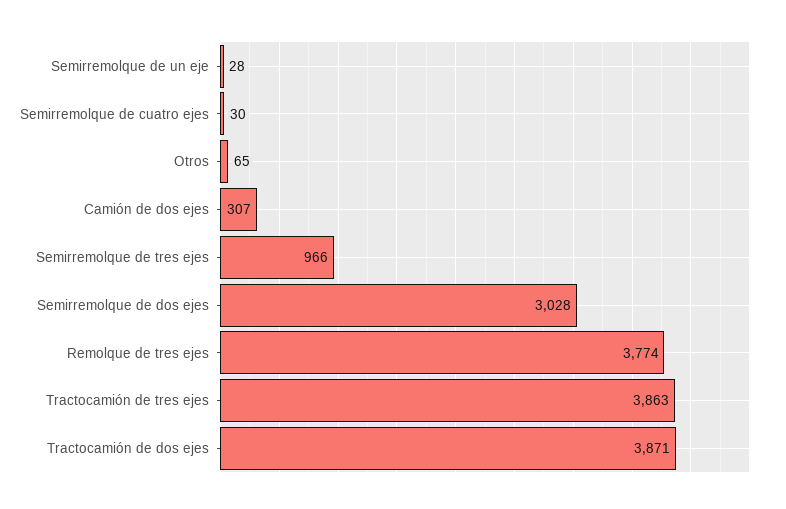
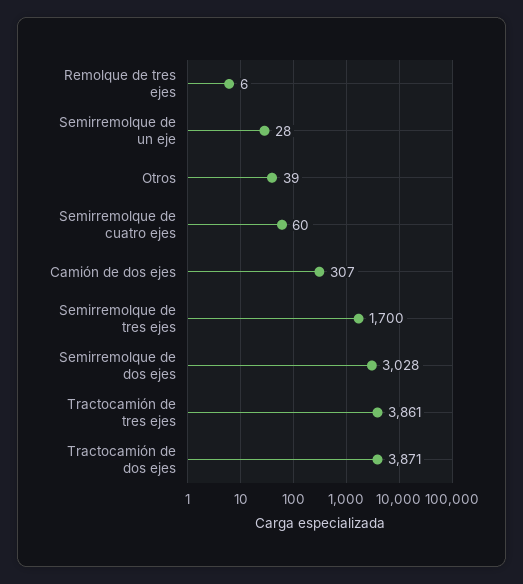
Semirremolque de cuatro ejes: 30 -> 60
Otros: 65 -> 39
Semirremolque de tres ejes: 966 -> 1700
Remolque de tres ejes: 3774 -> 6
Tractocamión de tres ejes: 3863 -> 3861

